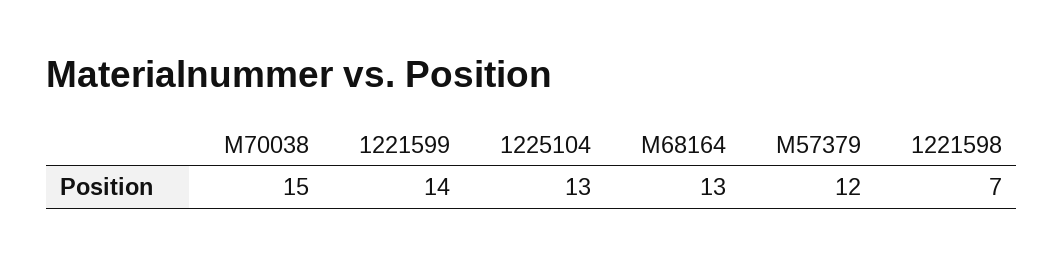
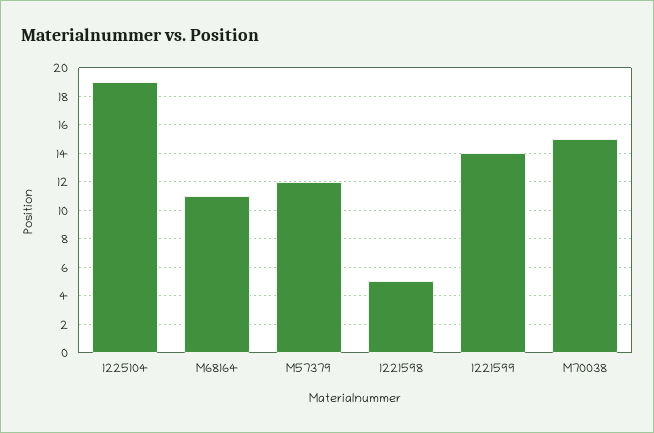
1225104: 13 -> 19
M68164: 13 -> 11
1221598: 7 -> 5

